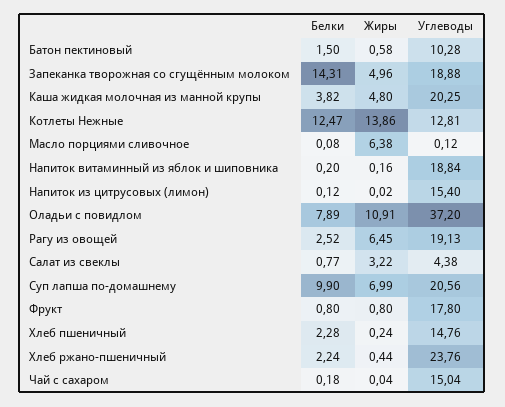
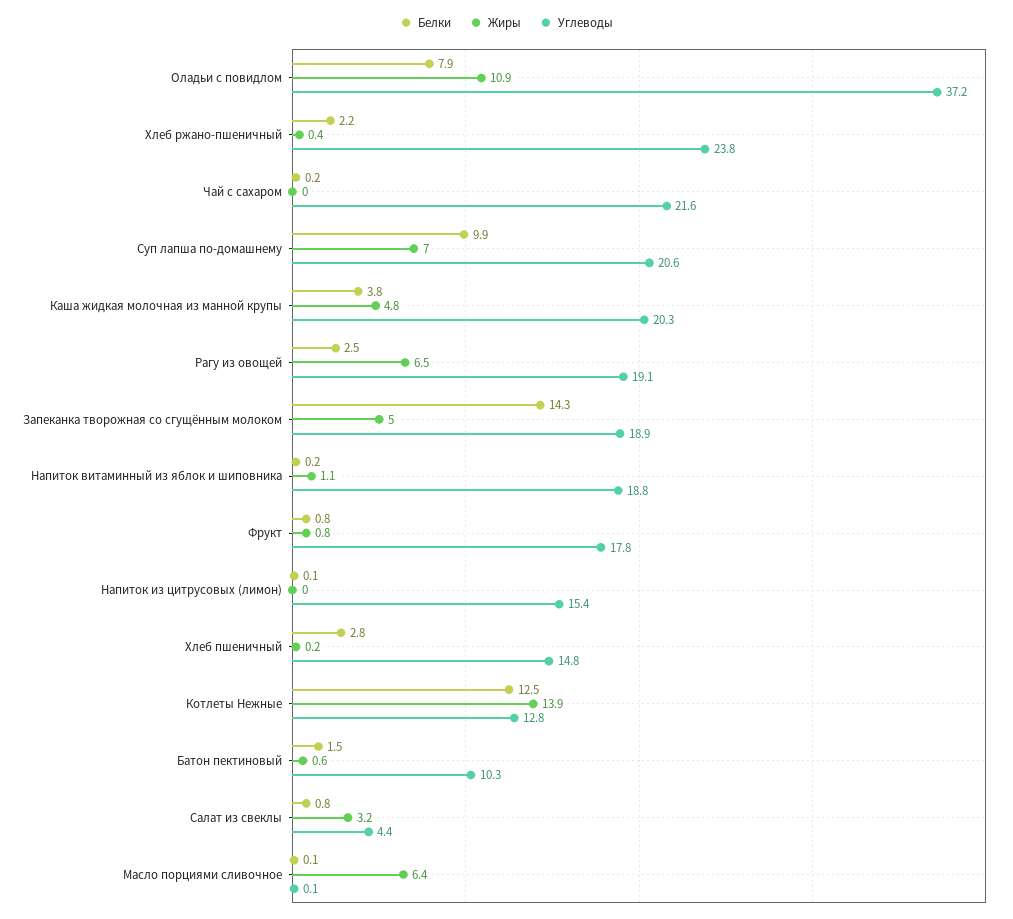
Жиры, Напиток витаминный из яблок и шиповника: 0.16 -> 1.1
Белки, Хлеб пшеничный: 2.28 -> 2.8
Углеводы, Чай с сахаром: 15.04 -> 21.6

